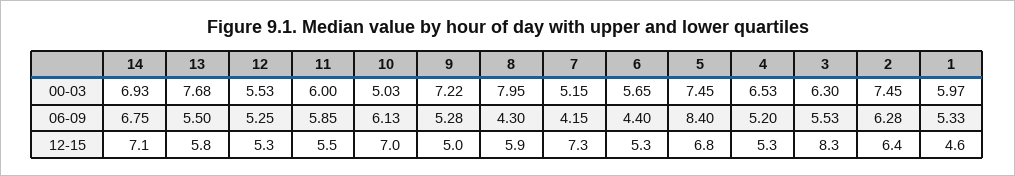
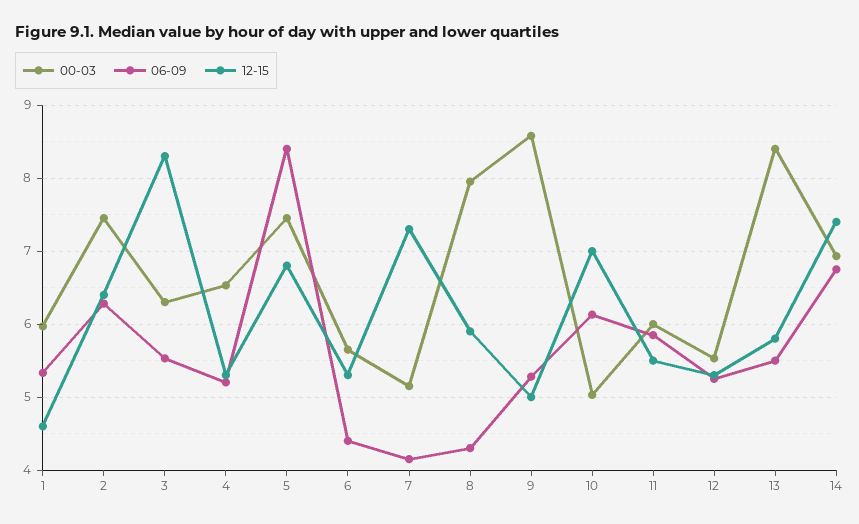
00-03, 13: 7.68 -> 8.4
00-03, 9: 7.22 -> 8.6
12-15, 14: 7.1 -> 7.4

